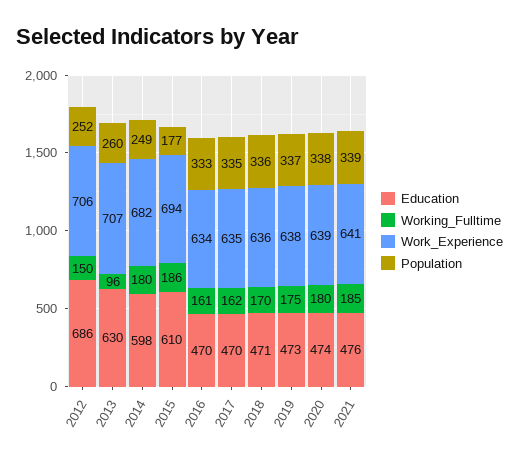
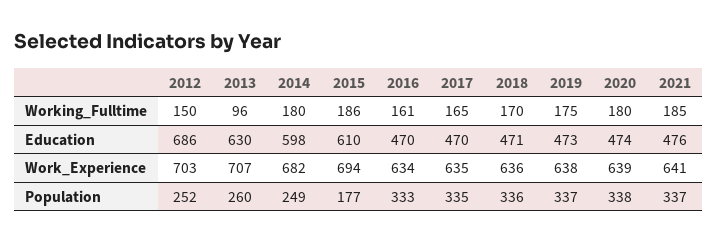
Work_Experience, 2012: 706 -> 703
Working_Fulltime, 2017: 162 -> 165
Population, 2021: 339 -> 337

